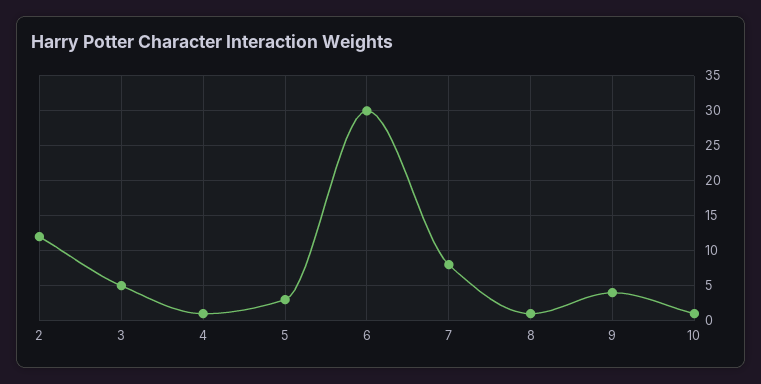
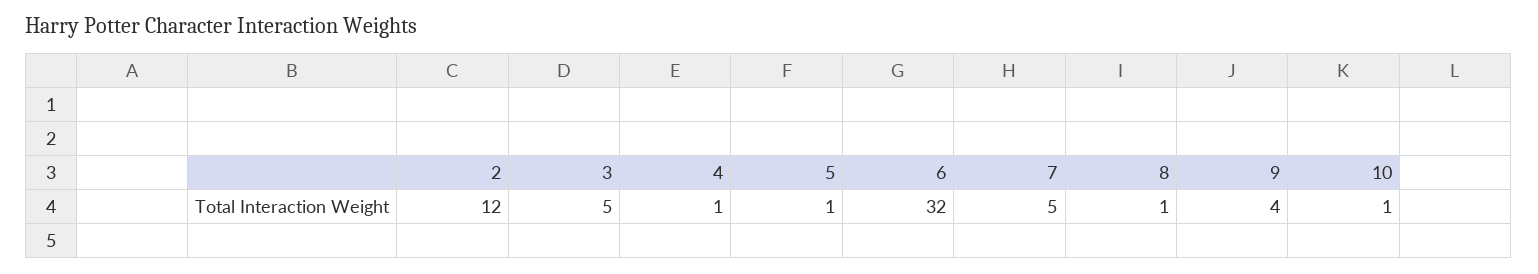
5: 3 -> 1
6: 30 -> 32
7: 8 -> 5

